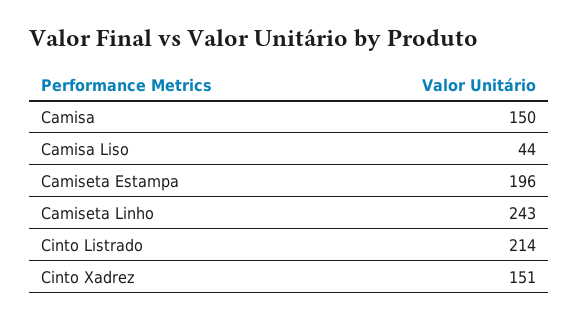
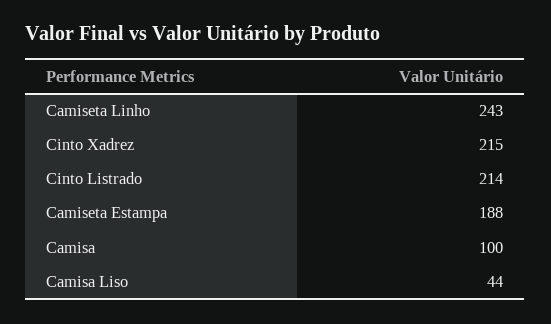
Camisa: 150 -> 100
Camiseta Estampa: 196 -> 188
Cinto Xadrez: 151 -> 215

